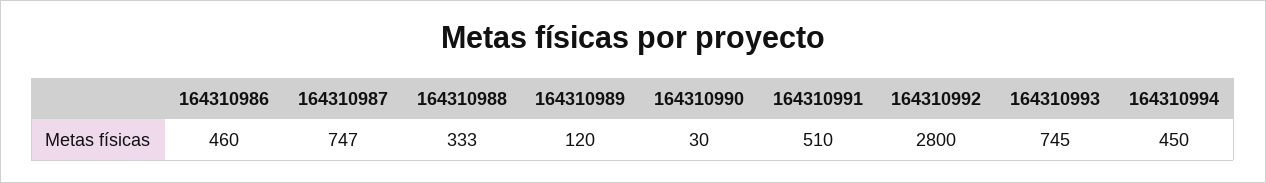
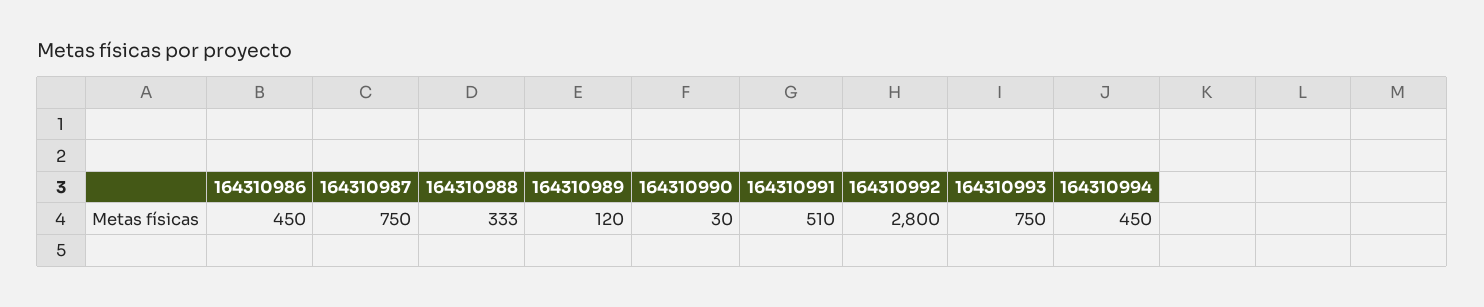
164310986: 460 -> 450
164310987: 747 -> 750
164310993: 745 -> 750

